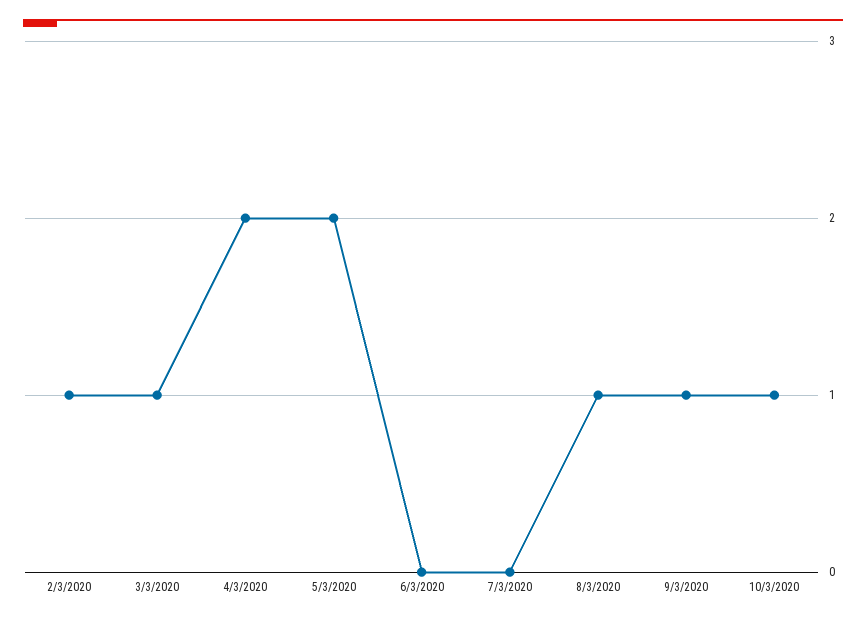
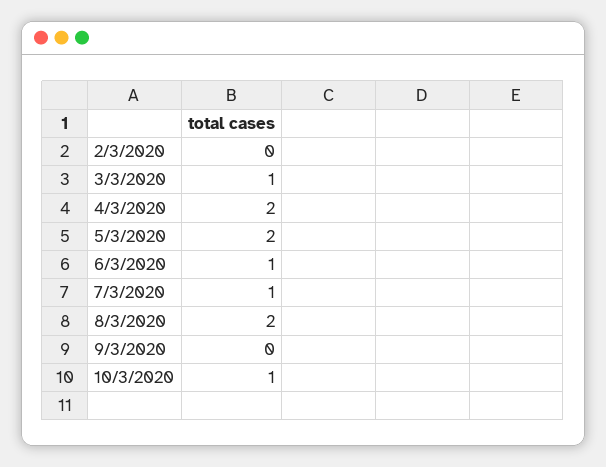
2/3/2020: 1 -> 0
6/3/2020: 0 -> 1
7/3/2020: 0 -> 1
8/3/2020: 1 -> 2
9/3/2020: 1 -> 0

